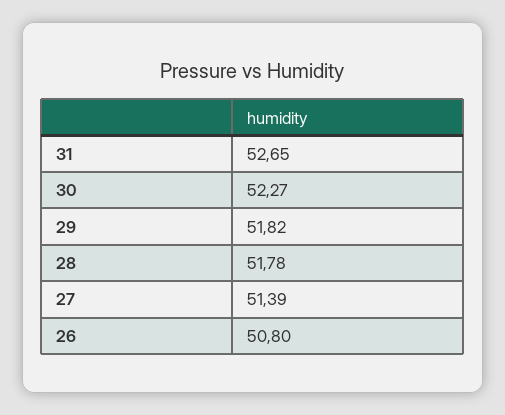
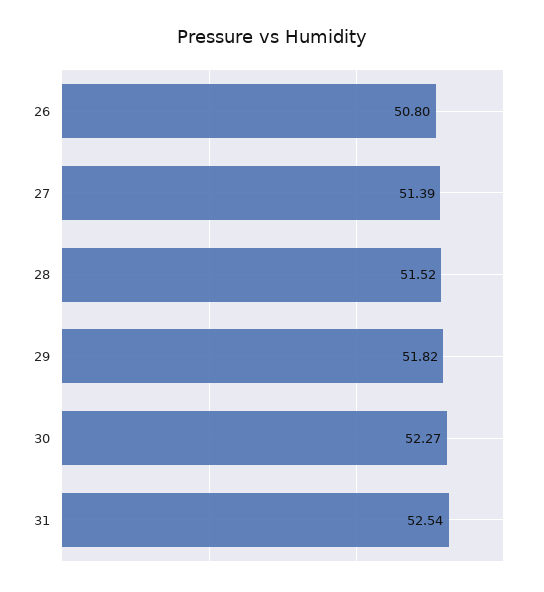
31: 52.65 -> 52.54
28: 51.78 -> 51.52

